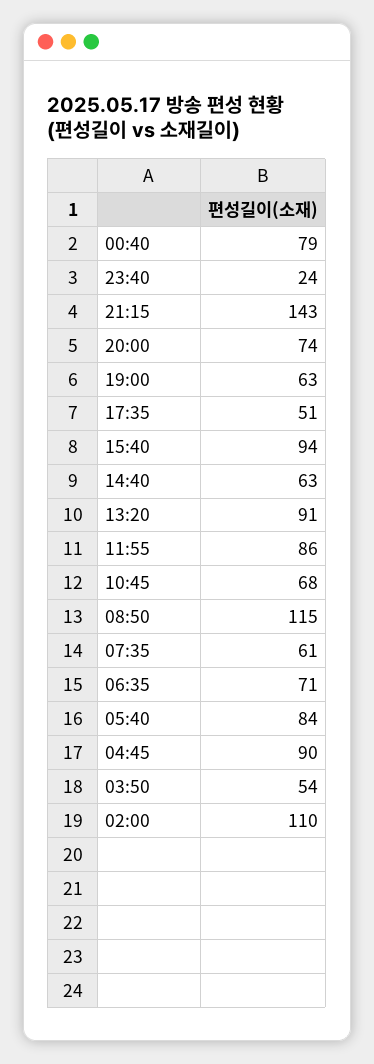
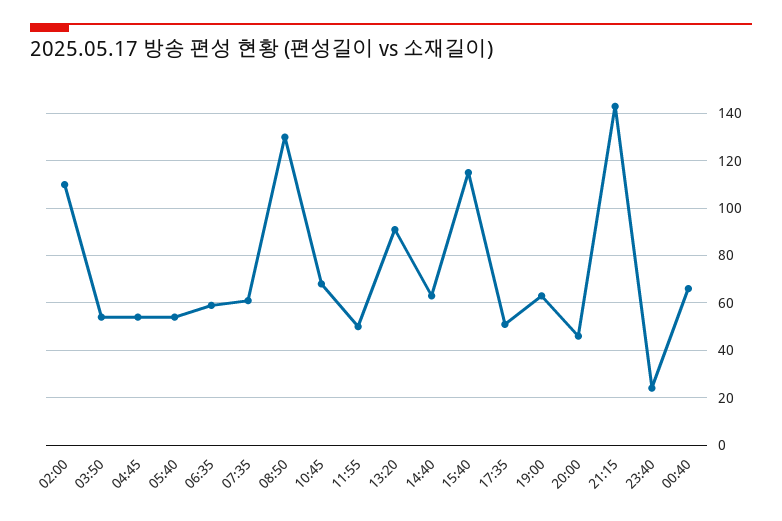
00:40: 79 -> 65
20:00: 74 -> 45
15:40: 94 -> 115
11:55: 86 -> 50
08:50: 115 -> 130
06:35: 71 -> 60
05:40: 84 -> 55
04:45: 90 -> 55

